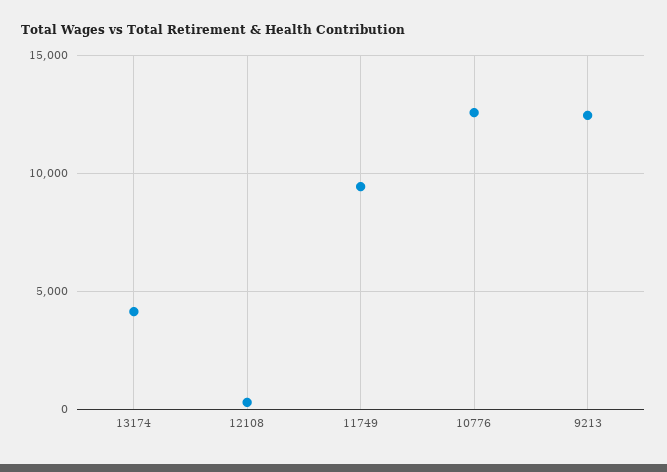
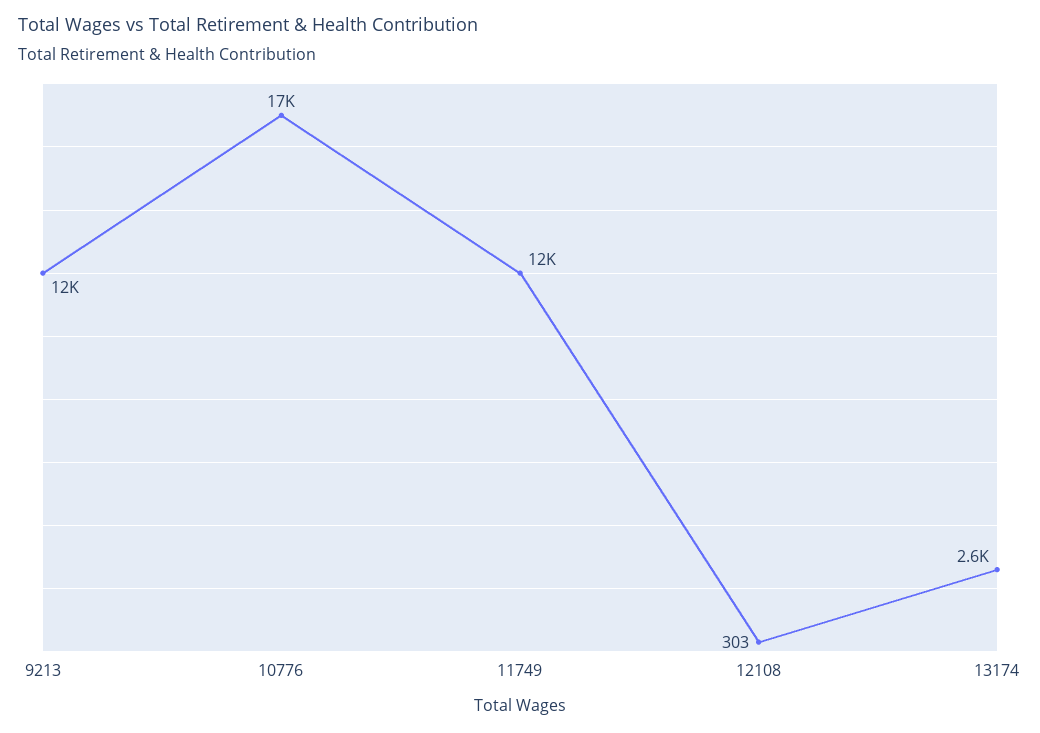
13174: 4000 -> 2600
11749: 9500 -> 12000
10776: 12500 -> 17000

